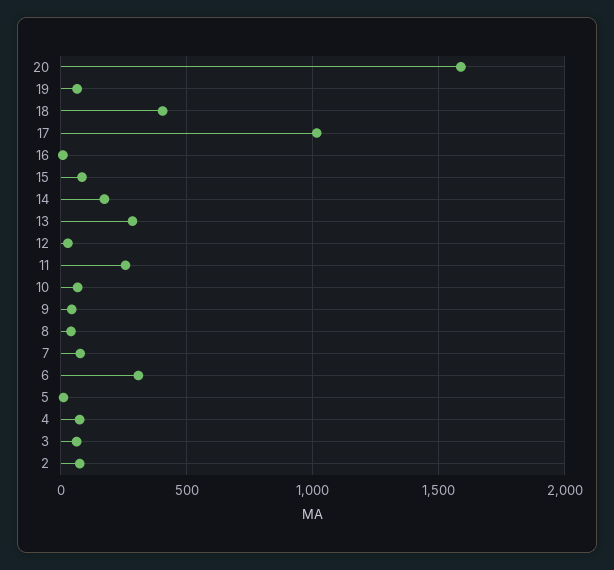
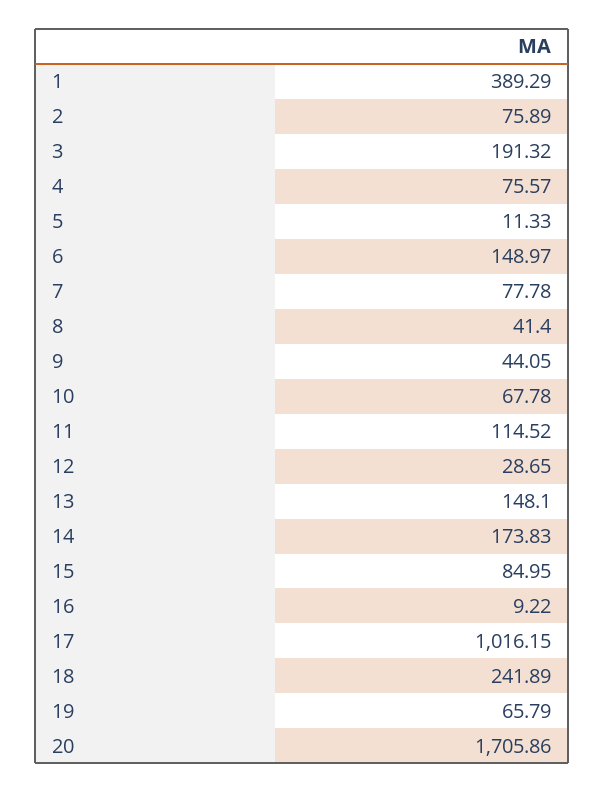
20: 1600 -> 1705.86
18: 400 -> 241.89
13: 300 -> 148.1
11: 250 -> 114.52
6: 300 -> 148.97
3: 50 -> 191.32
1: none -> 389.29

